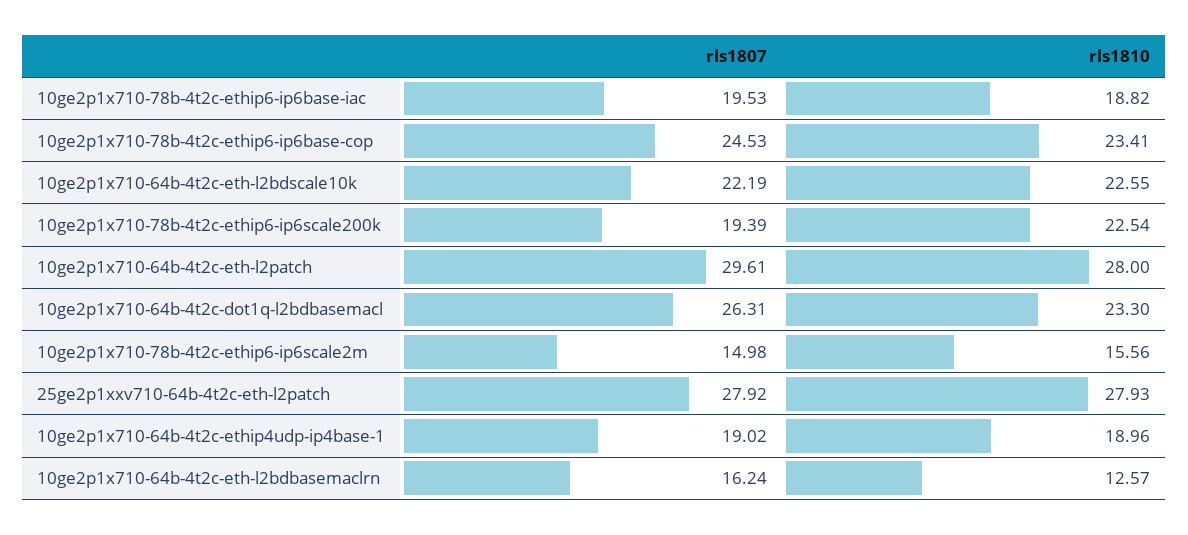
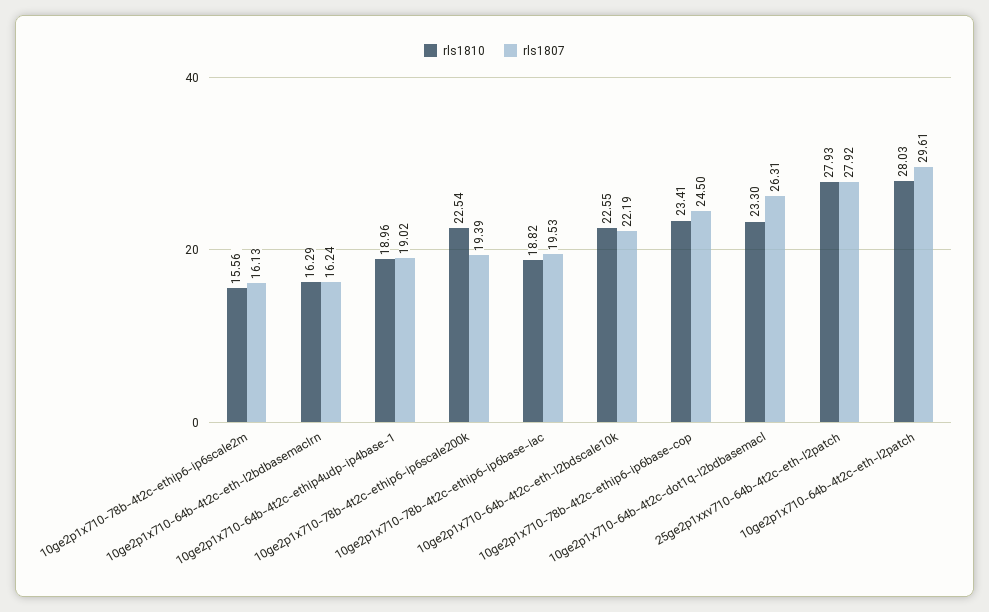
rls1807, 10ge2p1x710-78b-4t2c-ethip6-ip6base-cop: 24.53 -> 24.5
rls1810, 10ge2p1x710-64b-4t2c-eth-l2patch: 28 -> 28.03
rls1807, 10ge2p1x710-78b-4t2c-ethip6-ip6scale2m: 14.98 -> 16.13
rls1810, 10ge2p1x710-64b-4t2c-eth-l2bdbasemaclrn: 12.57 -> 16.29

